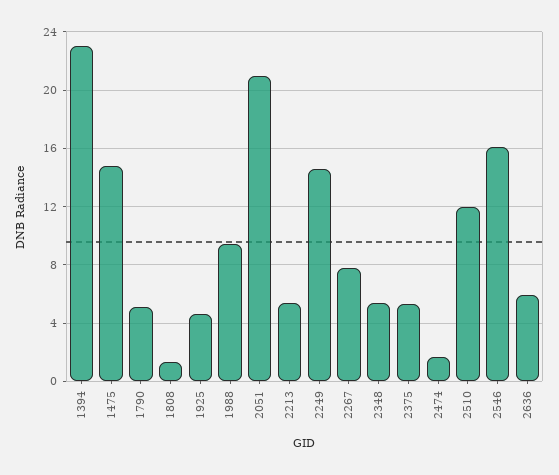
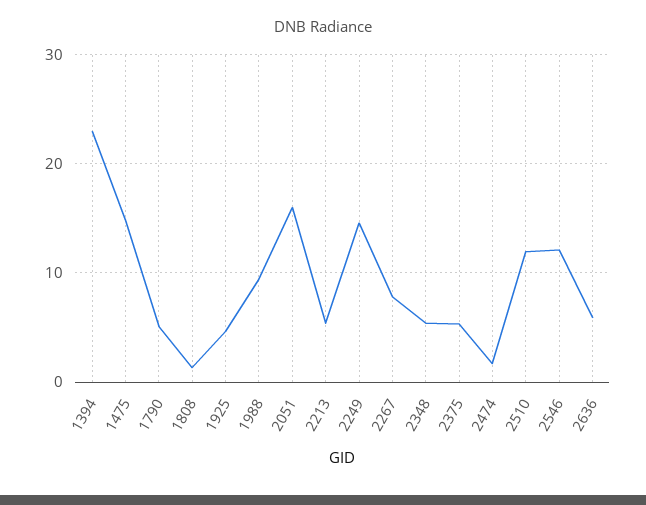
2051: 21 -> 16
2546: 16 -> 12

